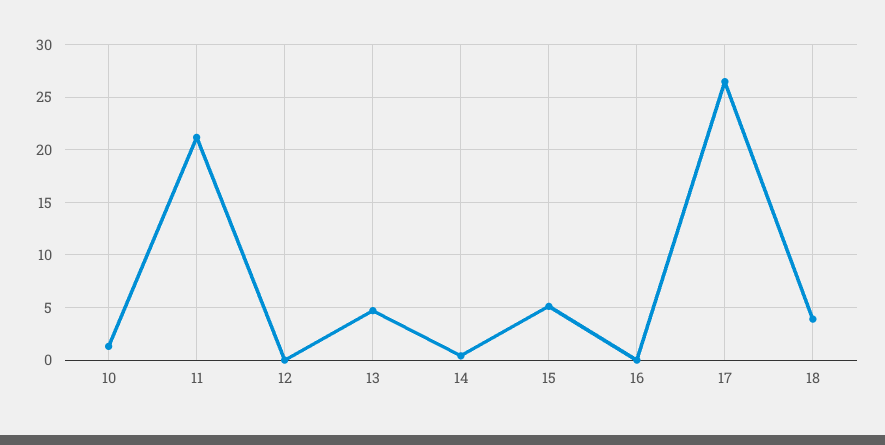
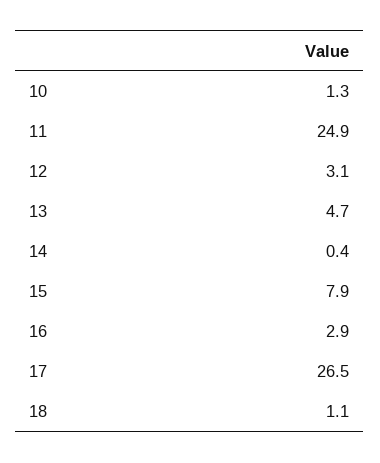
11: 21 -> 24.9
12: 0 -> 3.1
15: 5 -> 7.9
16: 0 -> 2.9
18: 4 -> 1.1

